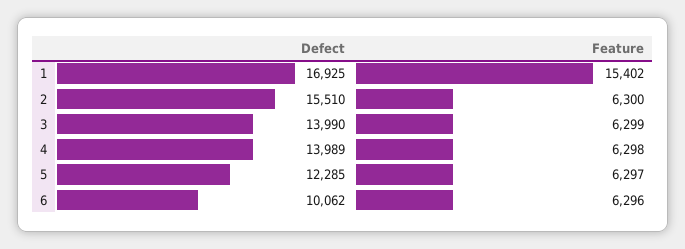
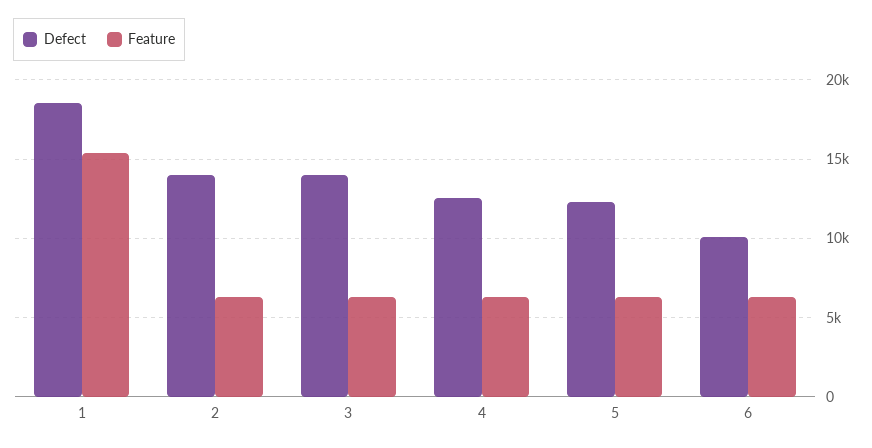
Defect, 1: 16925 -> 18500
Defect, 2: 15510 -> 14000
Defect, 4: 13989 -> 12500

